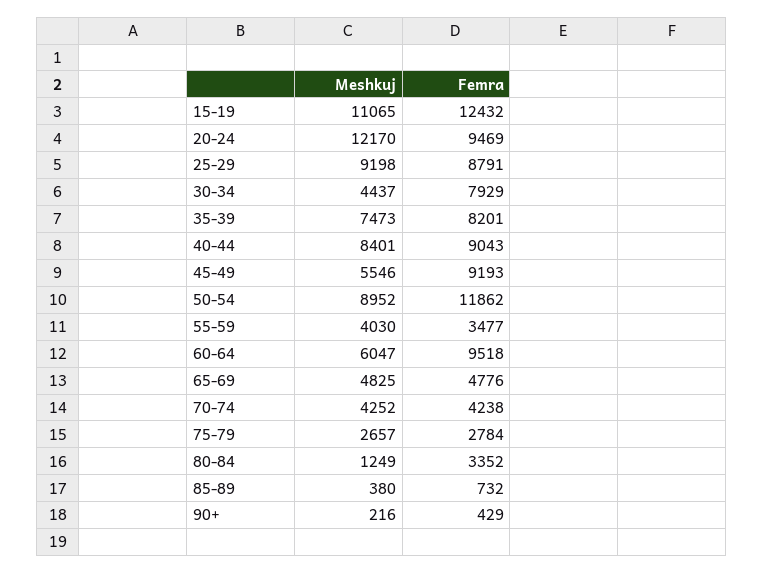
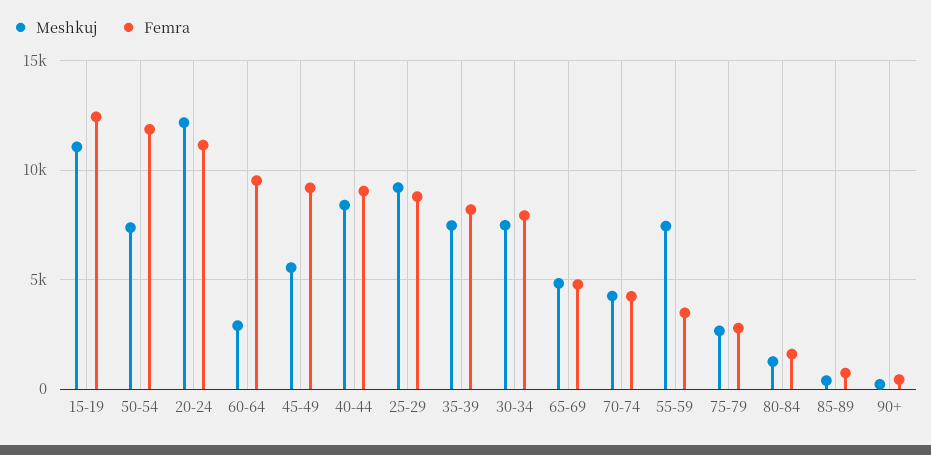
Femra, 20-24: 9469 -> 11000
Meshkuj, 30-34: 4437 -> 7500
Meshkuj, 50-54: 8952 -> 7500
Meshkuj, 55-59: 4030 -> 7500
Meshkuj, 60-64: 6047 -> 3000
Femra, 80-84: 3352 -> 1500

